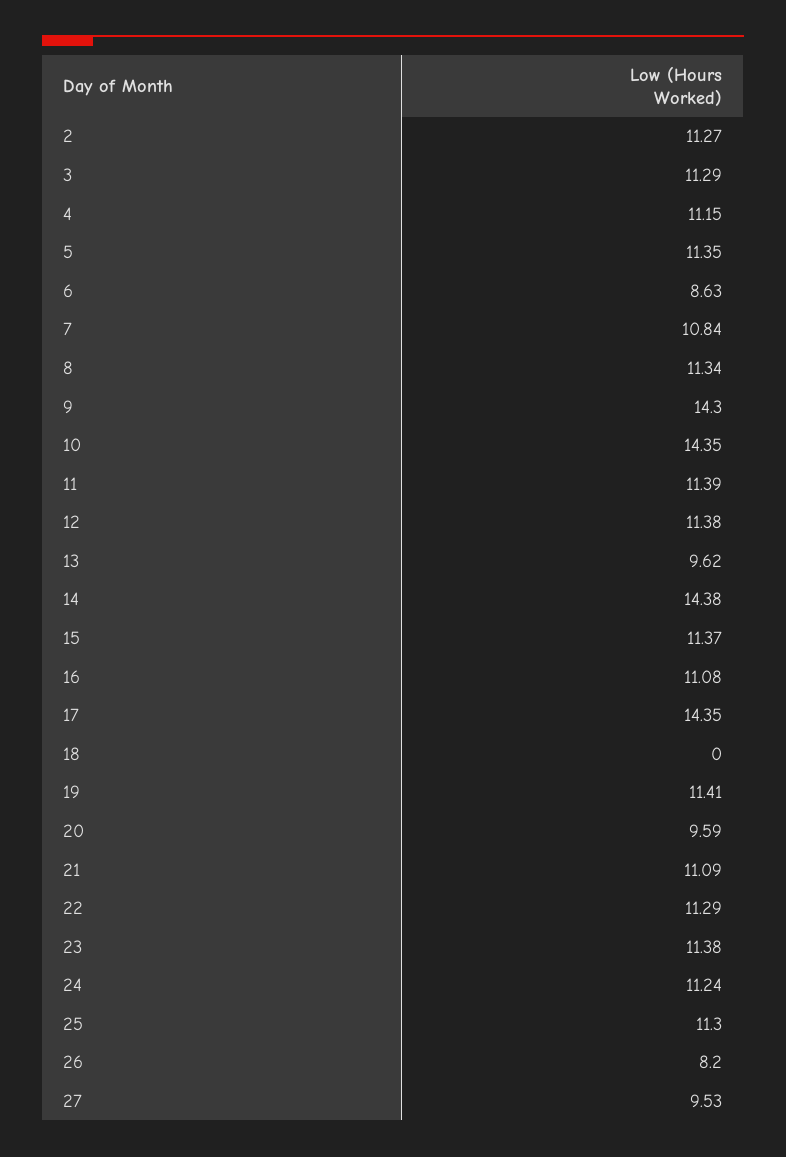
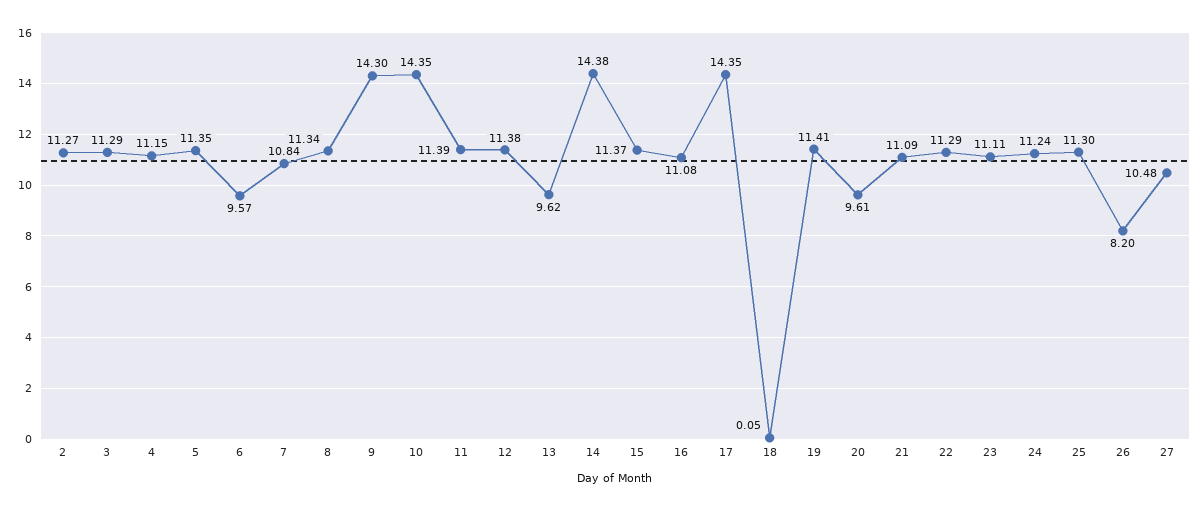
6: 8.63 -> 9.57
18: 0 -> 0.05
20: 9.59 -> 9.61
23: 11.38 -> 11.11
27: 9.53 -> 10.48

